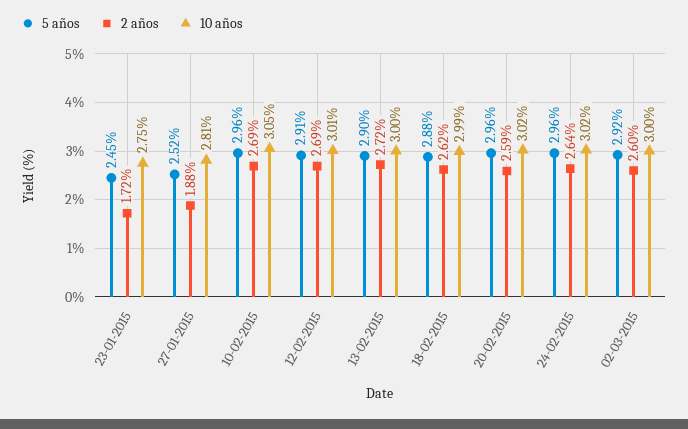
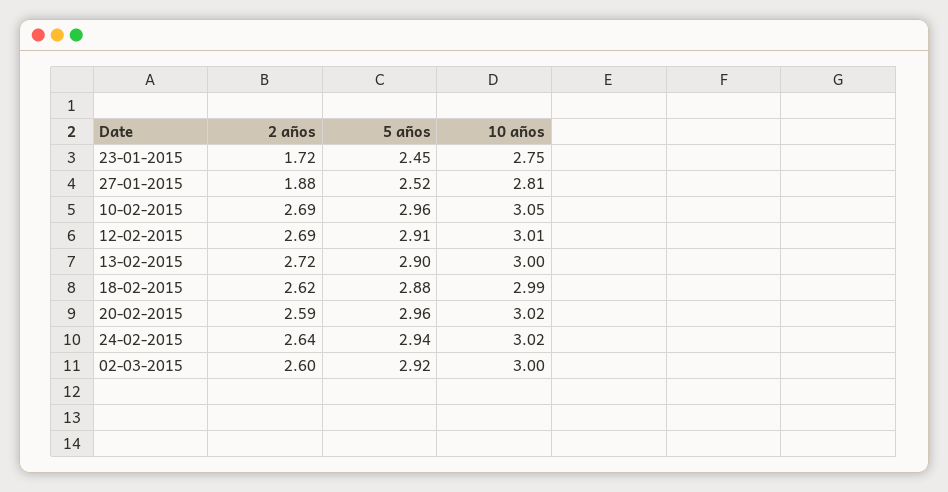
5 años, 24-02-2015: 2.96 -> 2.94

